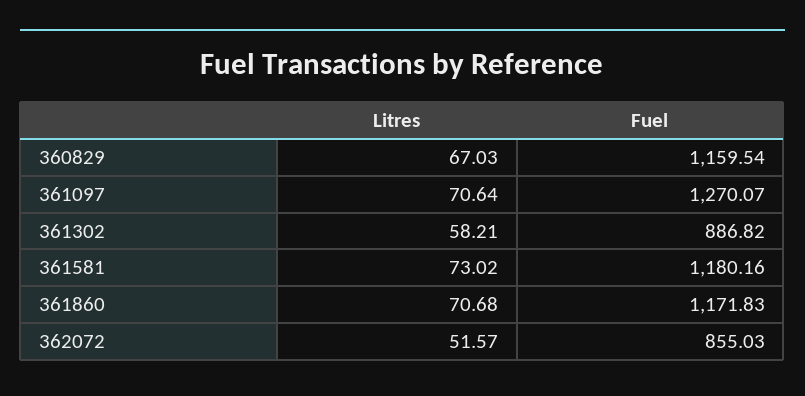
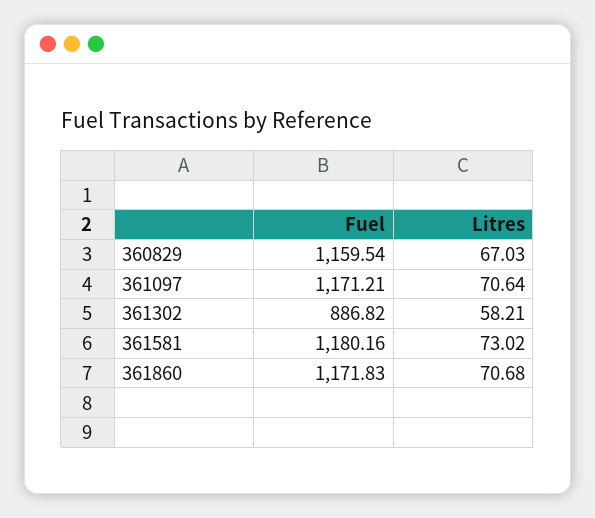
Fuel, 361097: 1270.07 -> 1171.21
Litres, 362072: 51.57 -> none
Fuel, 362072: 855.03 -> none

